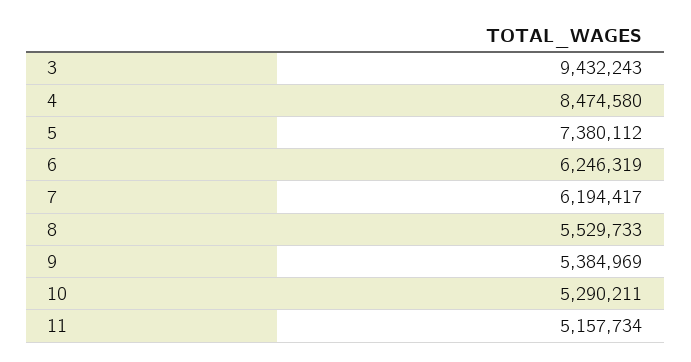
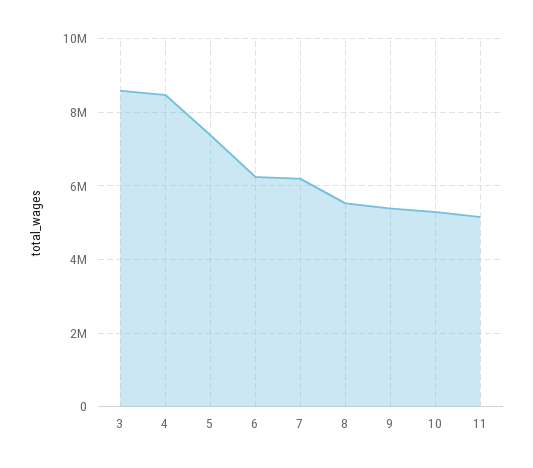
3: 9432243 -> 8600000

